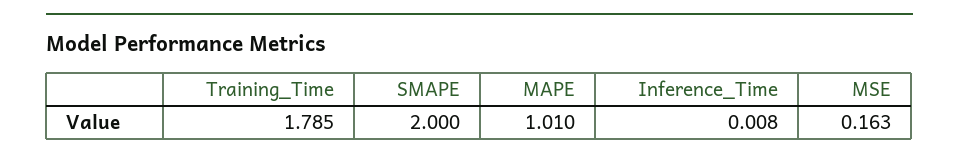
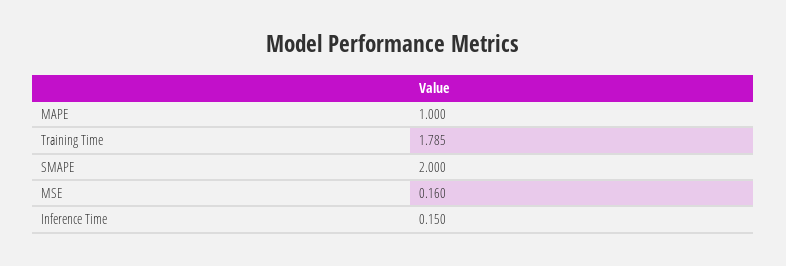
MAPE: 1.01 -> 1
Inference_Time: 0.008 -> 0.15
MSE: 0.163 -> 0.16

